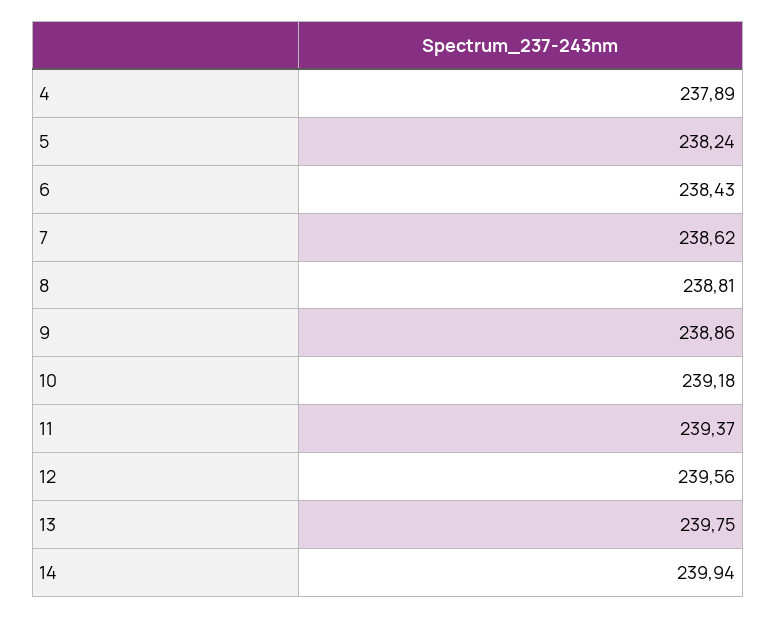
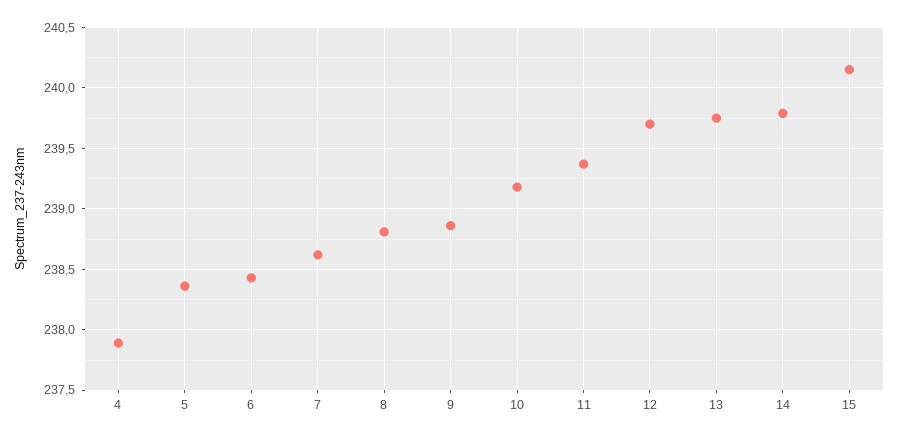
5: 238.24 -> 238.35
12: 239.56 -> 239.7
14: 239.94 -> 239.8
15: none -> 240.15

